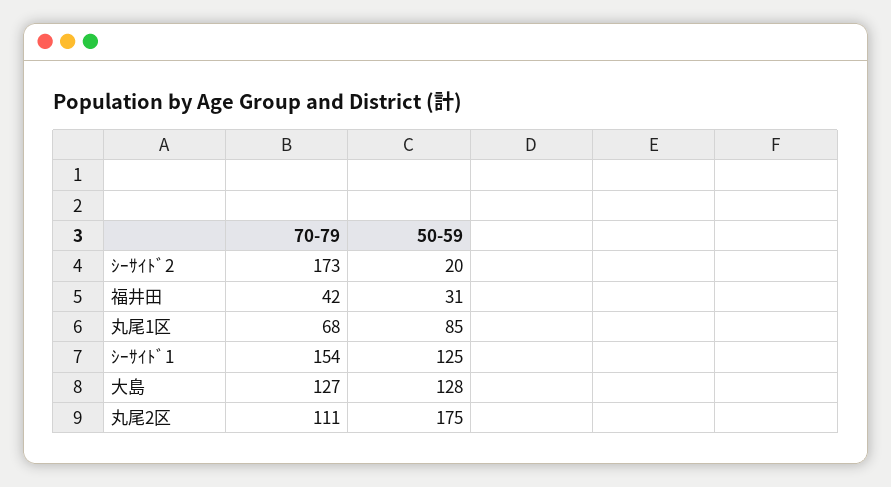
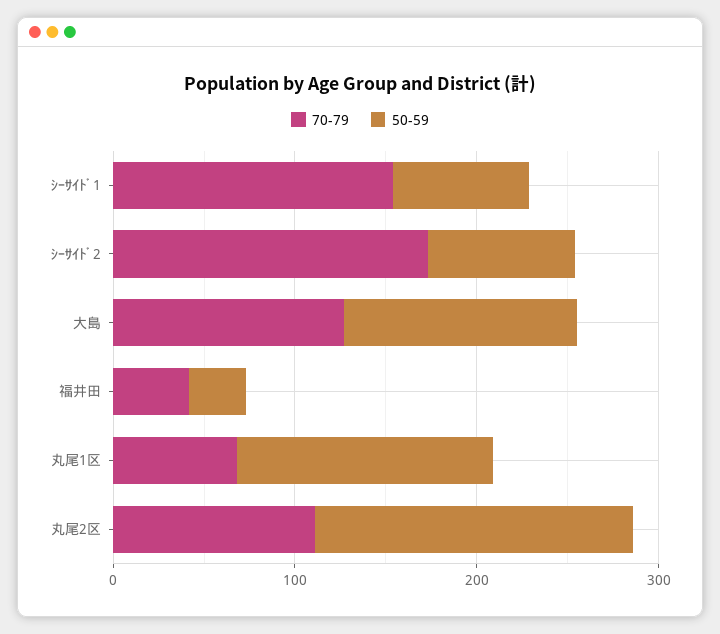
50-59, ｼｰｻｲﾄﾞ2: 20 -> 80
50-59, 丸尾1区: 85 -> 140
50-59, ｼｰｻｲﾄﾞ1: 125 -> 80

